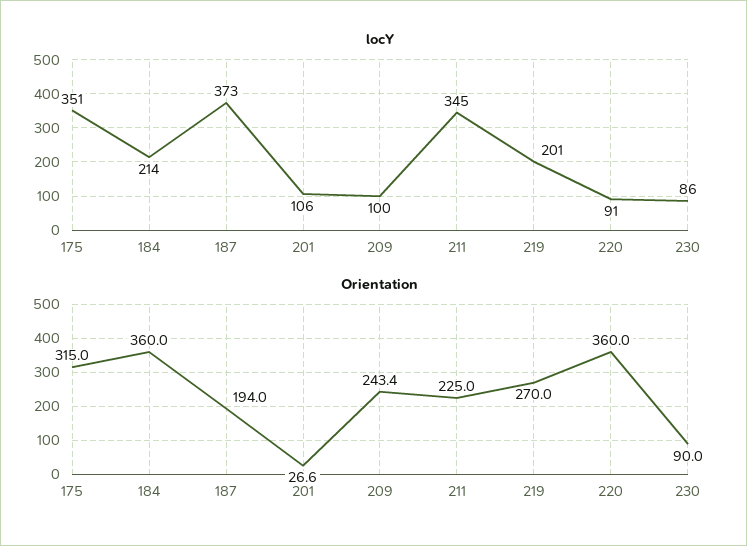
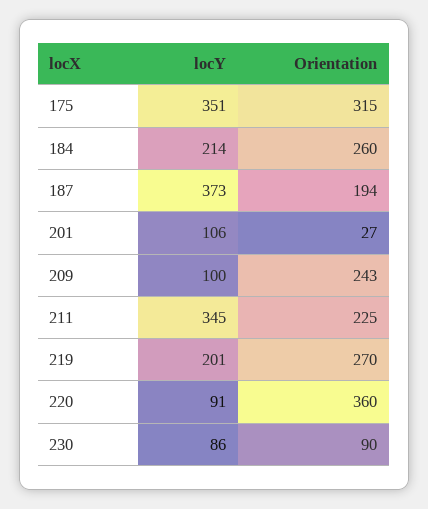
Orientation, 184: 360 -> 260

